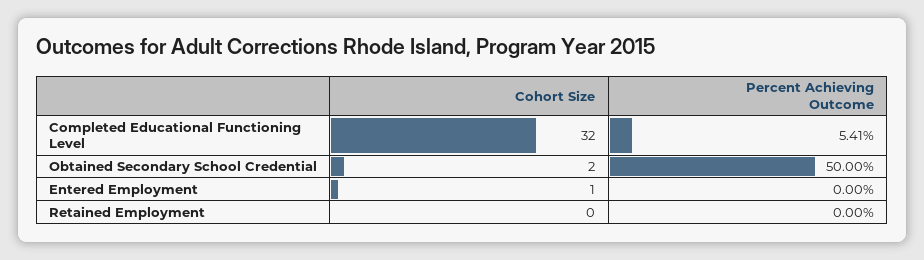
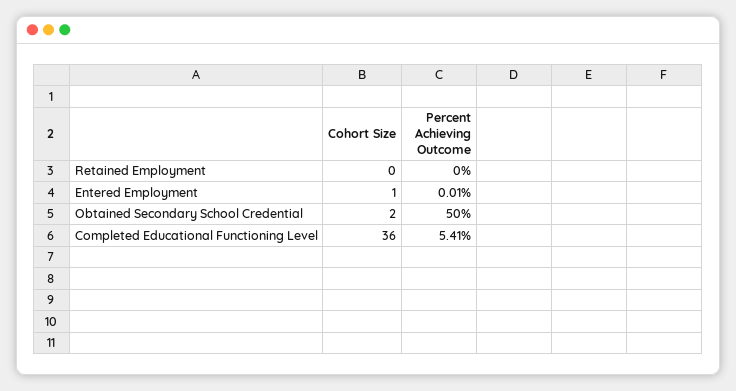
Cohort Size, Completed Educational Functioning Level: 32 -> 36
Percent Achieving Outcome, Entered Employment: 0 -> 0.01

